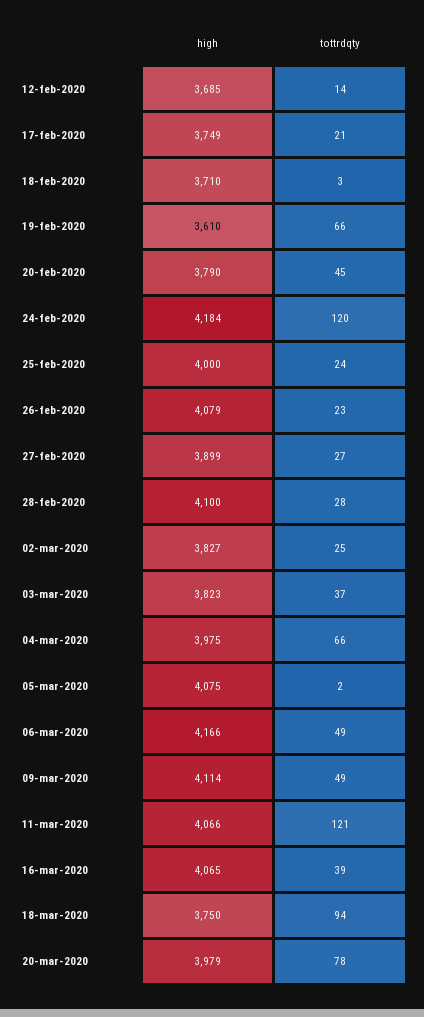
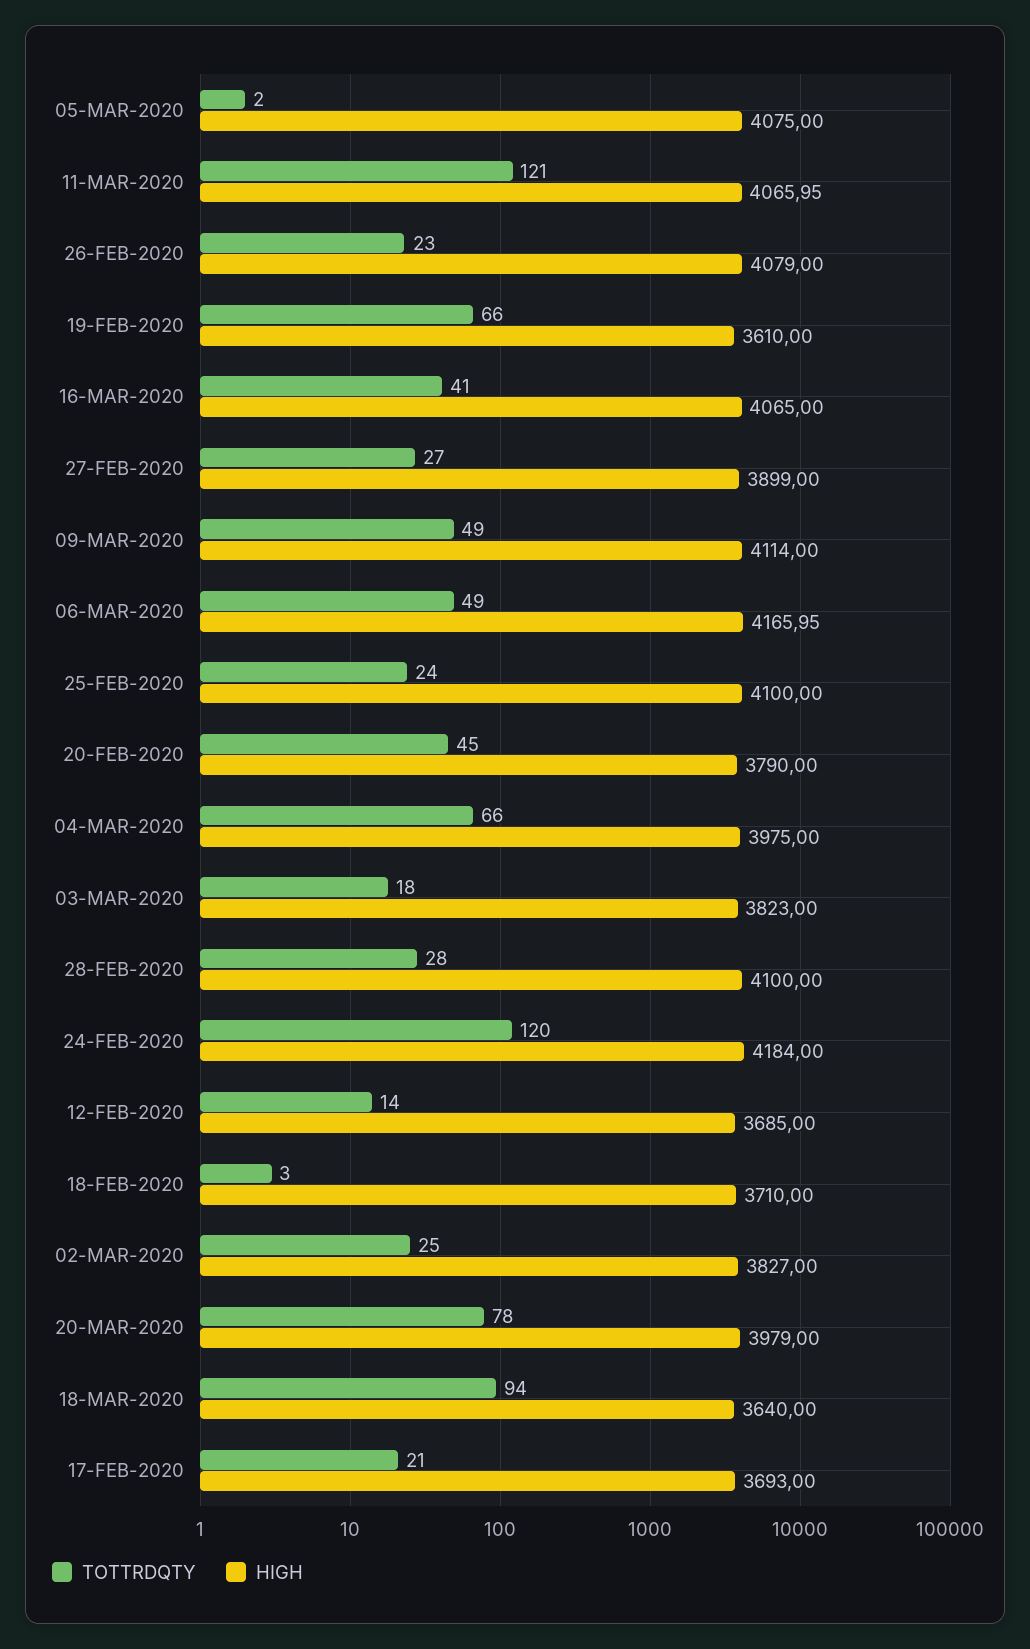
high, 17-feb-2020: 3749 -> 3693
high, 25-feb-2020: 4000 -> 4100
tottrdqty, 03-mar-2020: 37 -> 18
tottrdqty, 16-mar-2020: 39 -> 41
high, 18-mar-2020: 3750 -> 3640

